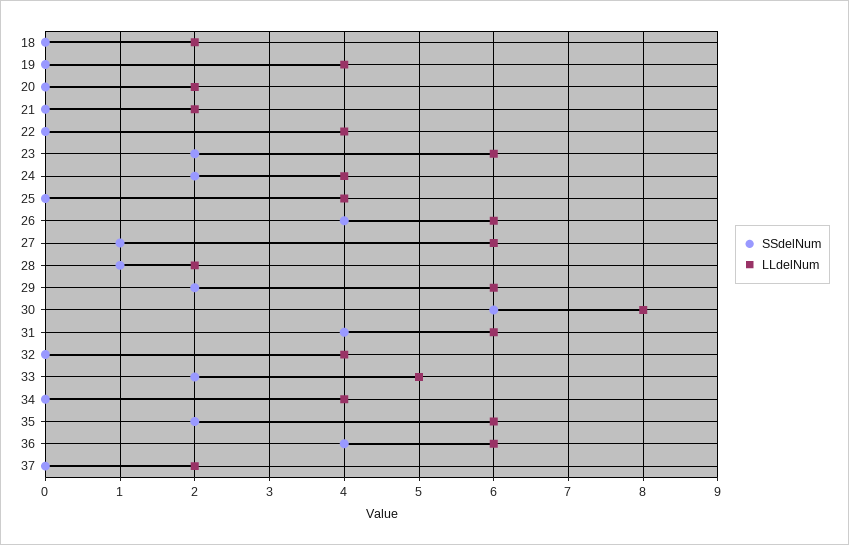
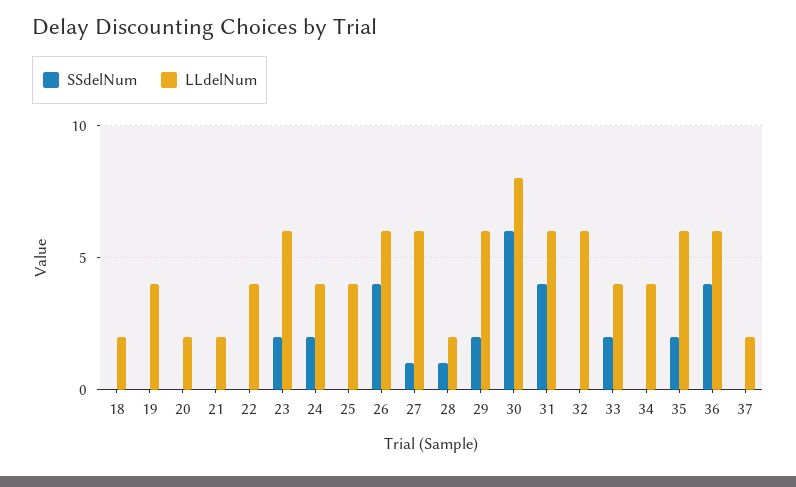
LLdelNum, 32: 4 -> 6
LLdelNum, 33: 5 -> 4

